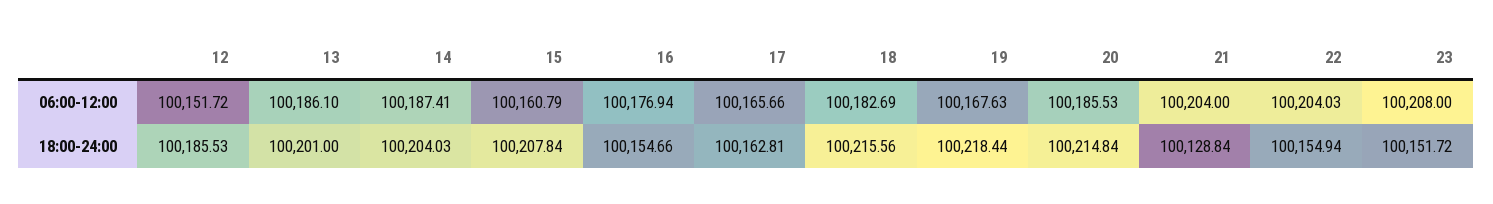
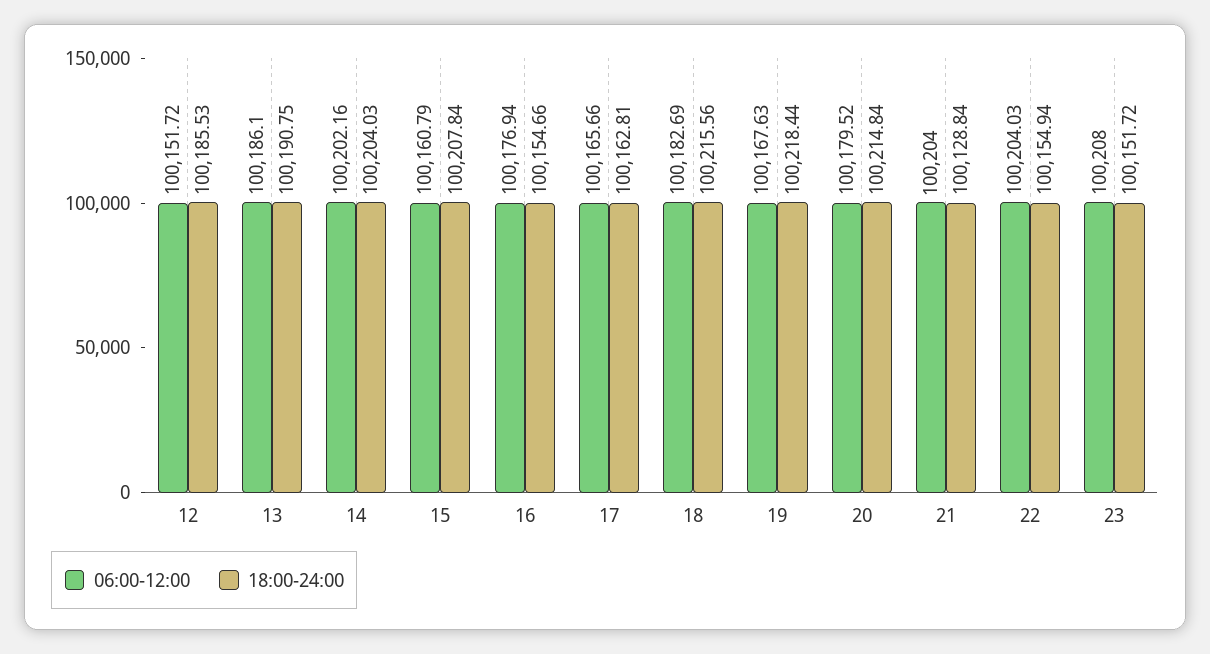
06:00-12:00, 14: 100187.41 -> 100202.16
06:00-12:00, 20: 100185.53 -> 100179.52
18:00-24:00, 13: 100201 -> 100190.75

